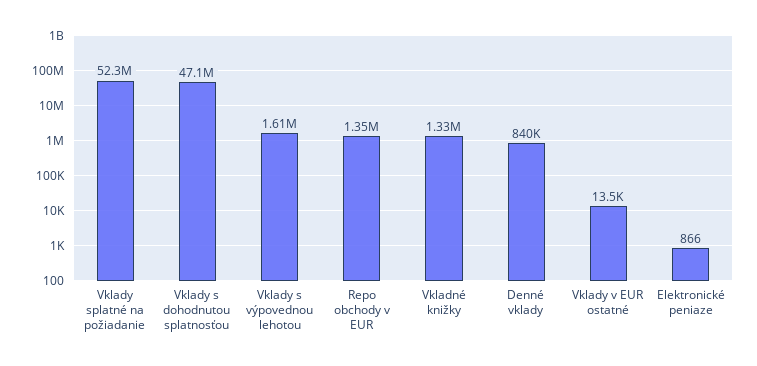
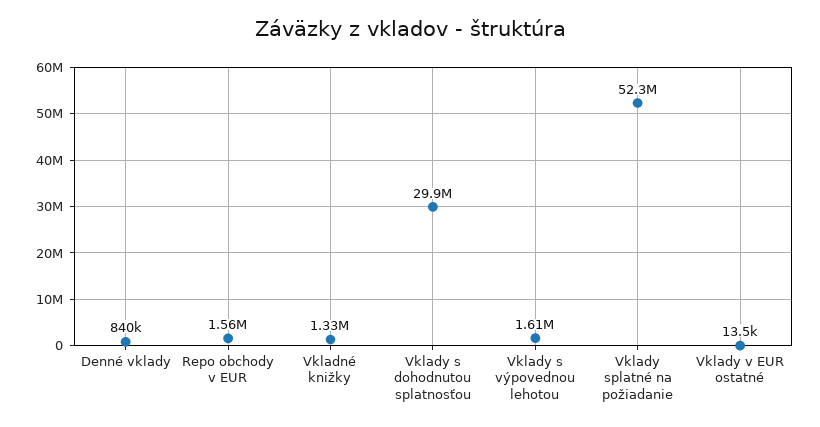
Vklady s dohodnutou splatnosťou: 47100000 -> 29900000
Repo obchody v EUR: 1350000 -> 1560000
Elektronické peniaze: 866 -> none

